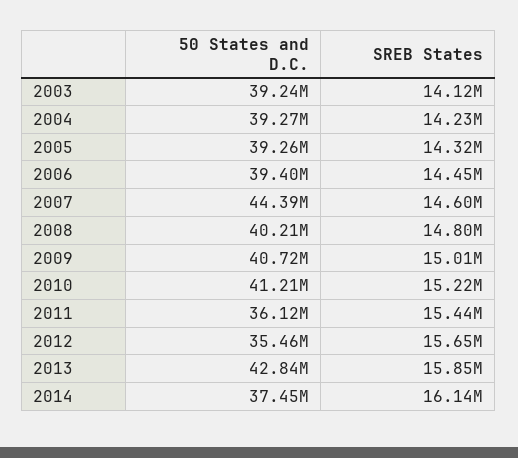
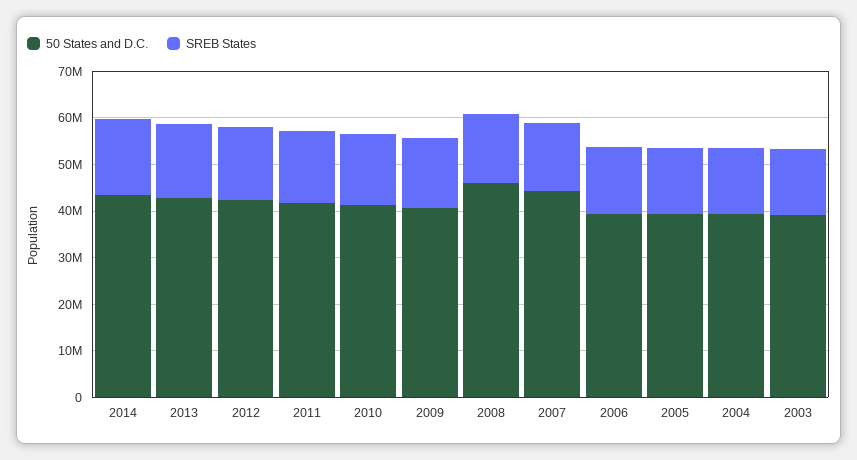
50 States and D.C., 2008: 40210000 -> 46000000
50 States and D.C., 2011: 36120000 -> 42000000
50 States and D.C., 2012: 35460000 -> 42000000
50 States and D.C., 2014: 37450000 -> 44000000

